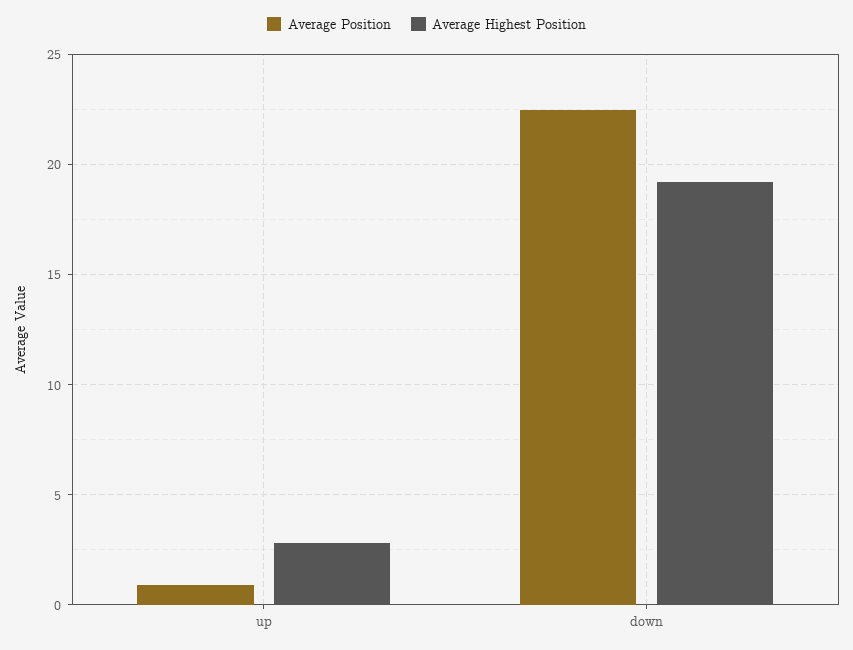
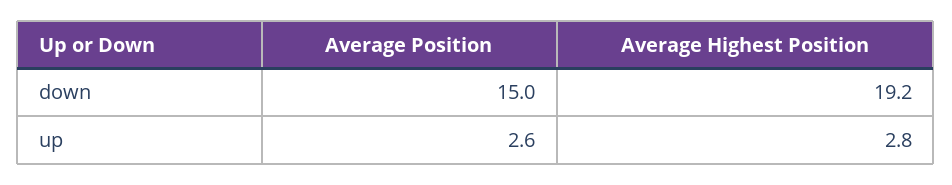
Average Position, up: 1 -> 2.6
Average Position, down: 22.5 -> 15

